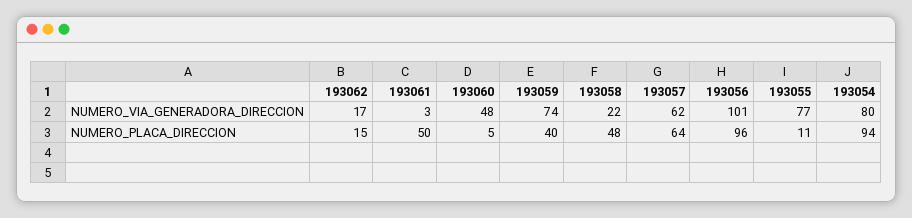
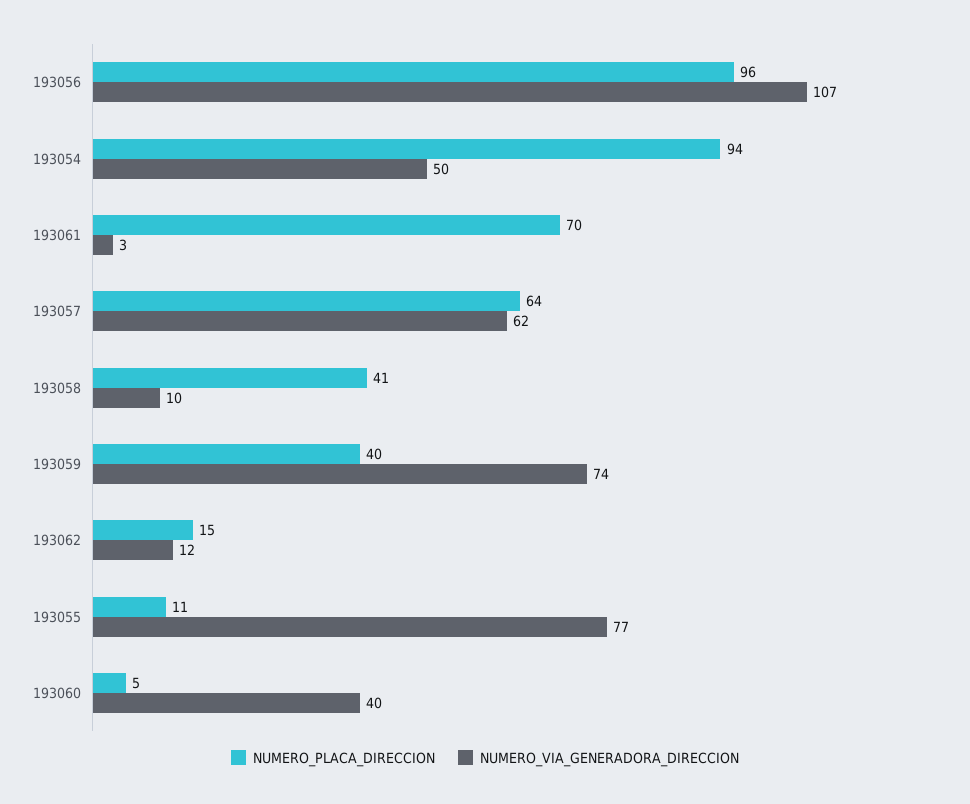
NUMERO_VIA_GENERADORA_DIRECCION, 193062: 17 -> 12
NUMERO_VIA_GENERADORA_DIRECCION, 193060: 48 -> 40
NUMERO_VIA_GENERADORA_DIRECCION, 193058: 22 -> 10
NUMERO_VIA_GENERADORA_DIRECCION, 193056: 101 -> 107
NUMERO_VIA_GENERADORA_DIRECCION, 193054: 80 -> 50
NUMERO_PLACA_DIRECCION, 193061: 50 -> 70
NUMERO_PLACA_DIRECCION, 193058: 48 -> 41

